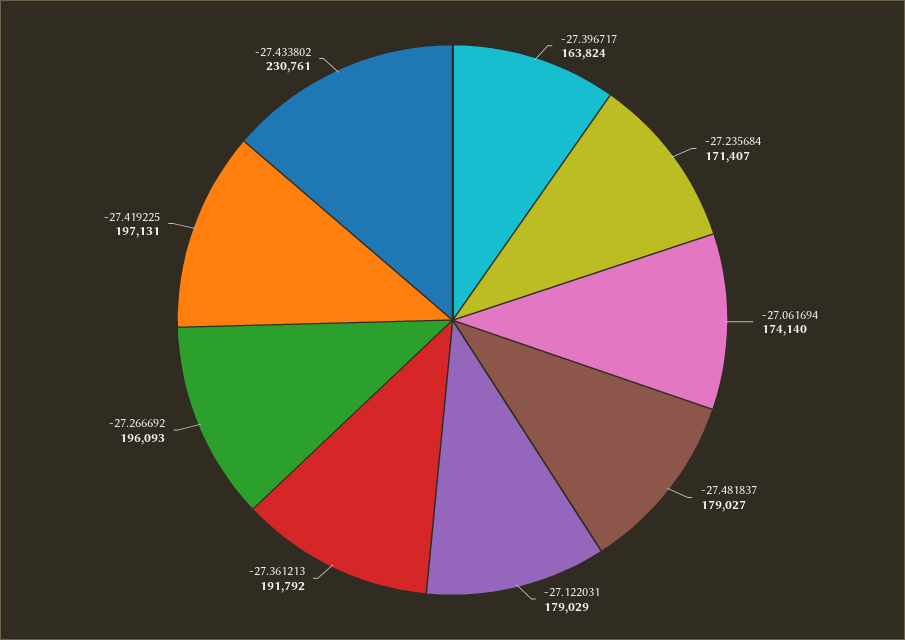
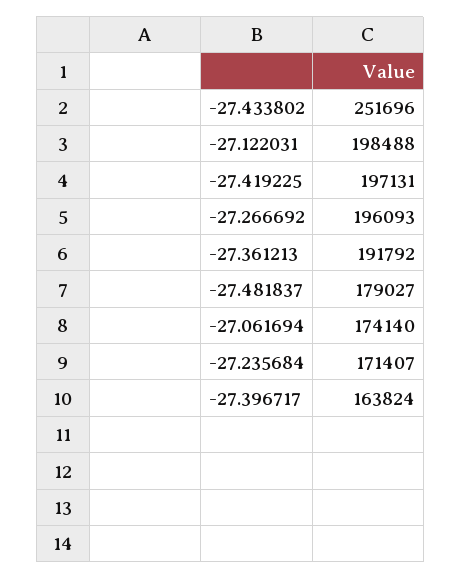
-27.122031: 179029 -> 198488
-27.433802: 230761 -> 251696

